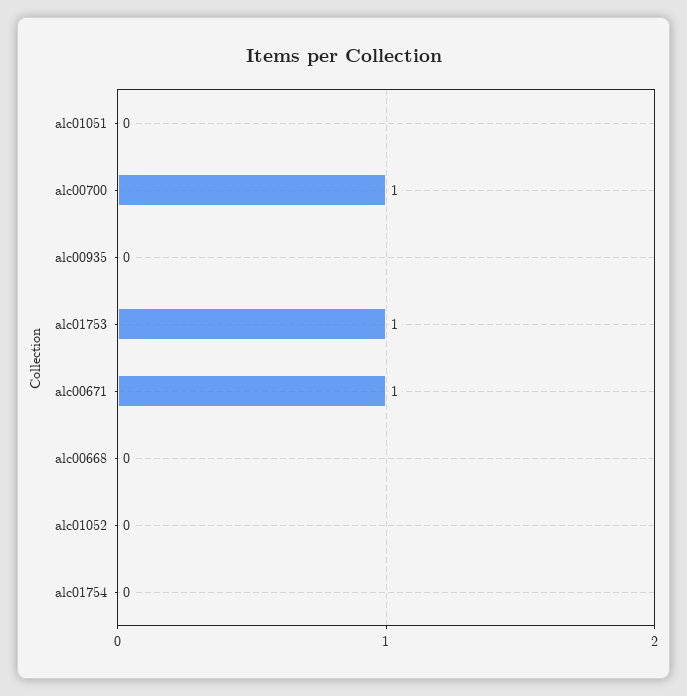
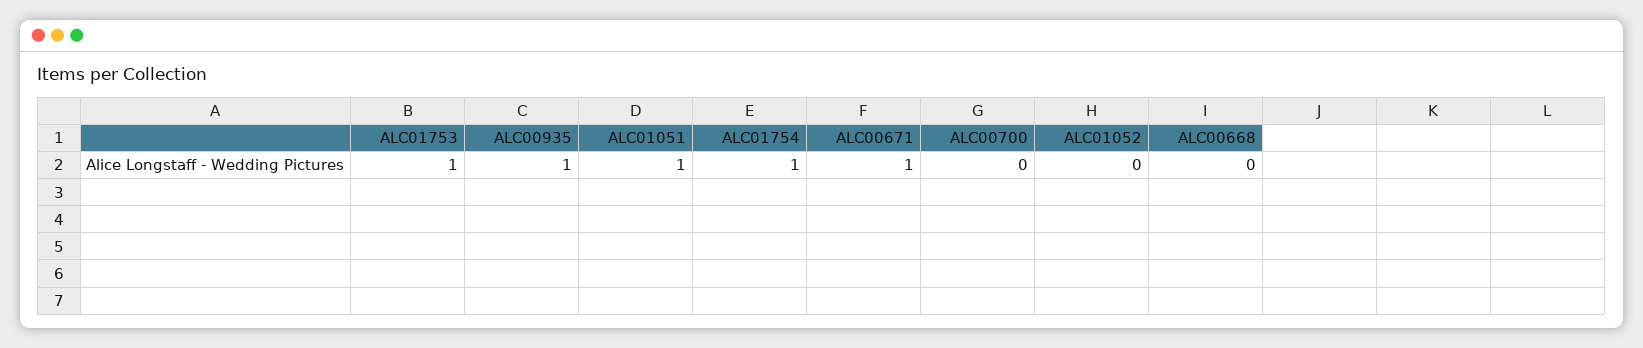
alc01051: 0 -> 1
alc00700: 1 -> 0
alc00935: 0 -> 1
alc01754: 0 -> 1

